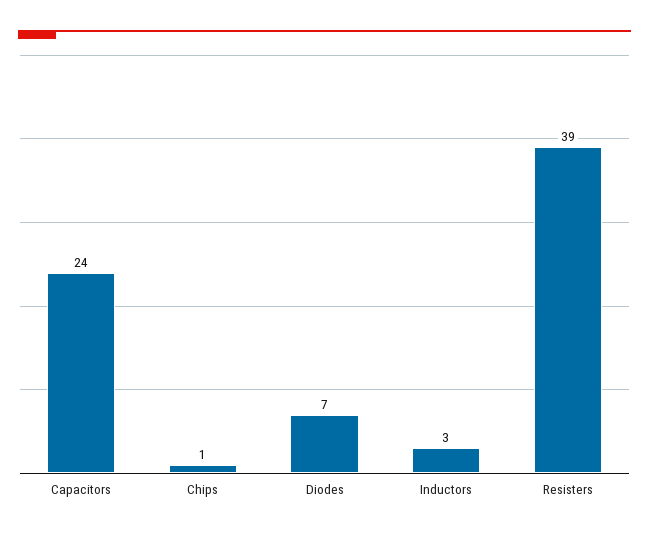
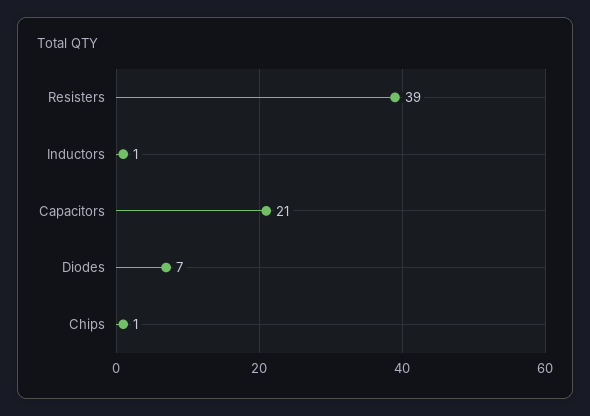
Capacitors: 24 -> 21
Inductors: 3 -> 1

